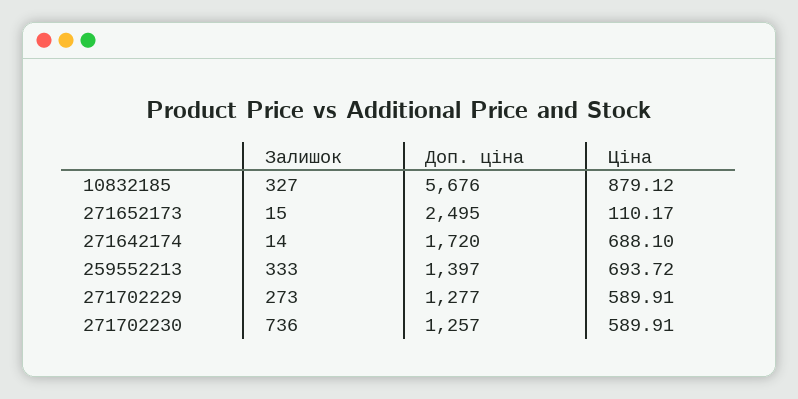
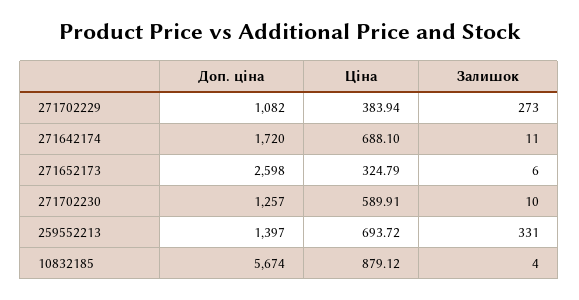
Залишок, 10832185: 327 -> 4
Доп. ціна, 10832185: 5676 -> 5674
Залишок, 271652173: 15 -> 6
Доп. ціна, 271652173: 2495 -> 2598
Ціна, 271652173: 110.17 -> 324.79
Залишок, 271642174: 14 -> 11
Залишок, 259552213: 333 -> 331
Доп. ціна, 271702229: 1277 -> 1082
Ціна, 271702229: 589.91 -> 383.94
Залишок, 271702230: 736 -> 10

